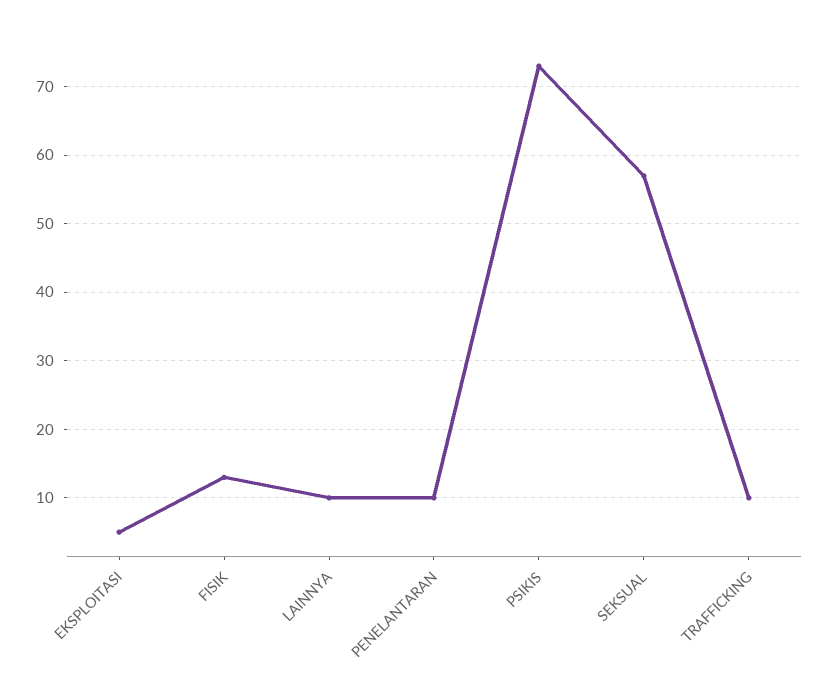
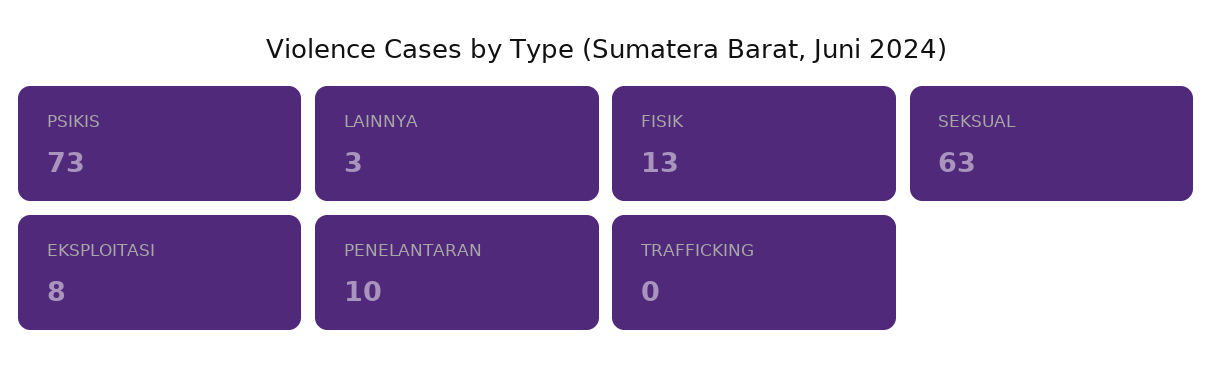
EKSPLOITASI: 5 -> 8
LAINNYA: 10 -> 3
SEKSUAL: 57 -> 63
TRAFFICKING: 10 -> 0

